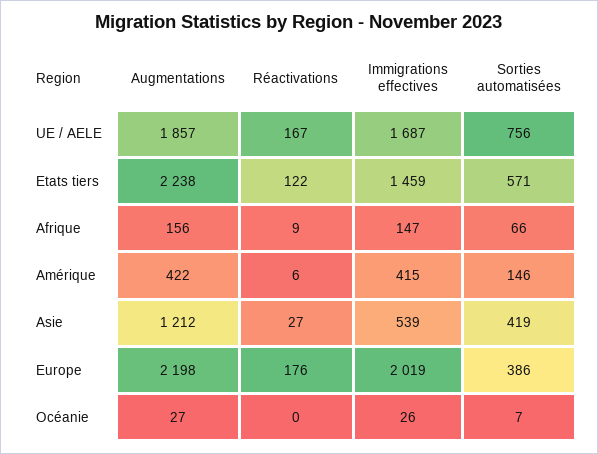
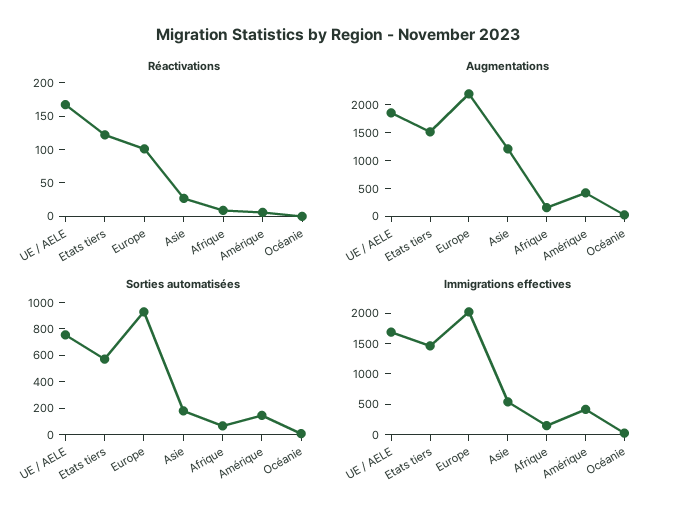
Augmentations, Etats tiers: 2238 -> 1500
Sorties automatisées, Asie: 419 -> 200
Réactivations, Europe: 176 -> 100
Sorties automatisées, Europe: 386 -> 900

